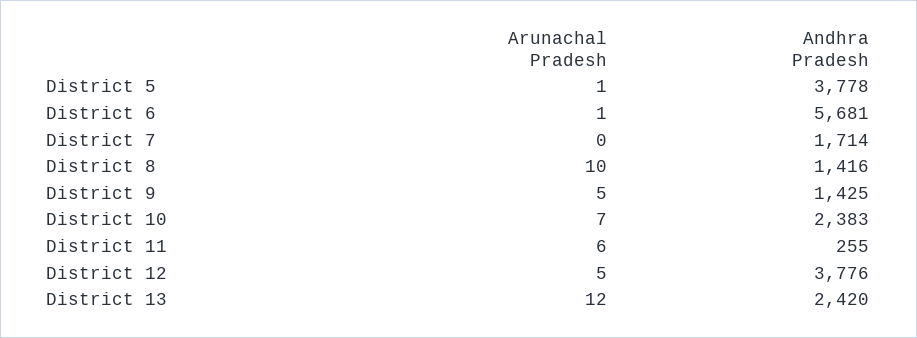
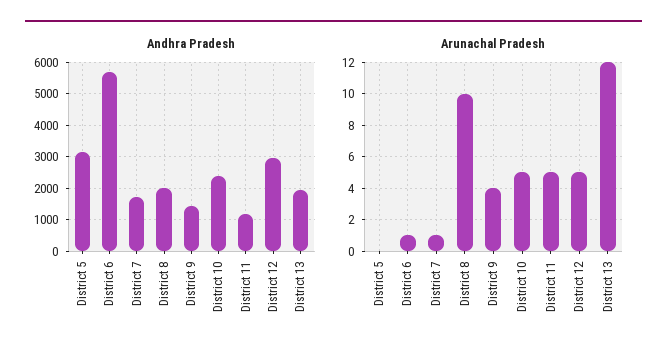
Arunachal Pradesh, District 5: 1 -> 0
Andhra Pradesh, District 5: 3778 -> 3200
Arunachal Pradesh, District 7: 0 -> 1
Andhra Pradesh, District 8: 1416 -> 2000
Arunachal Pradesh, District 9: 5 -> 4
Arunachal Pradesh, District 10: 7 -> 5
Arunachal Pradesh, District 11: 6 -> 5
Andhra Pradesh, District 11: 255 -> 1200
Andhra Pradesh, District 12: 3776 -> 3000
Andhra Pradesh, District 13: 2420 -> 2000

